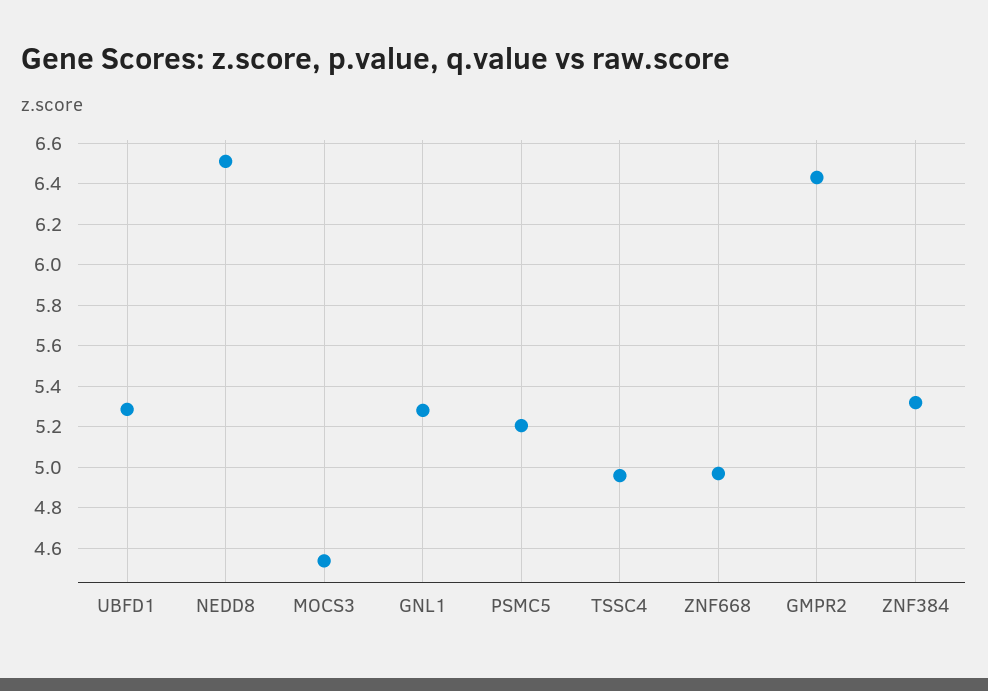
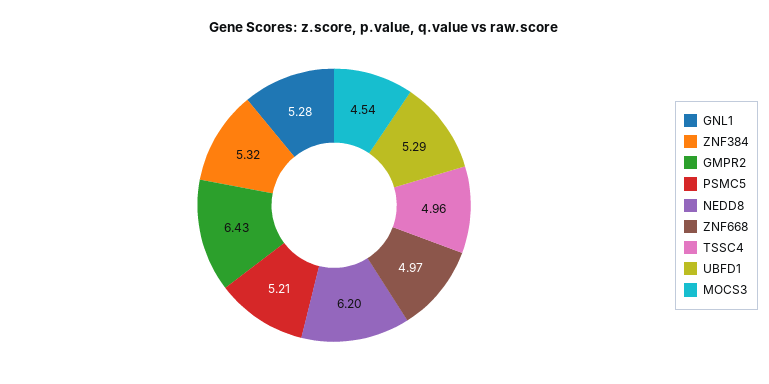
NEDD8: 6.5 -> 6.2

